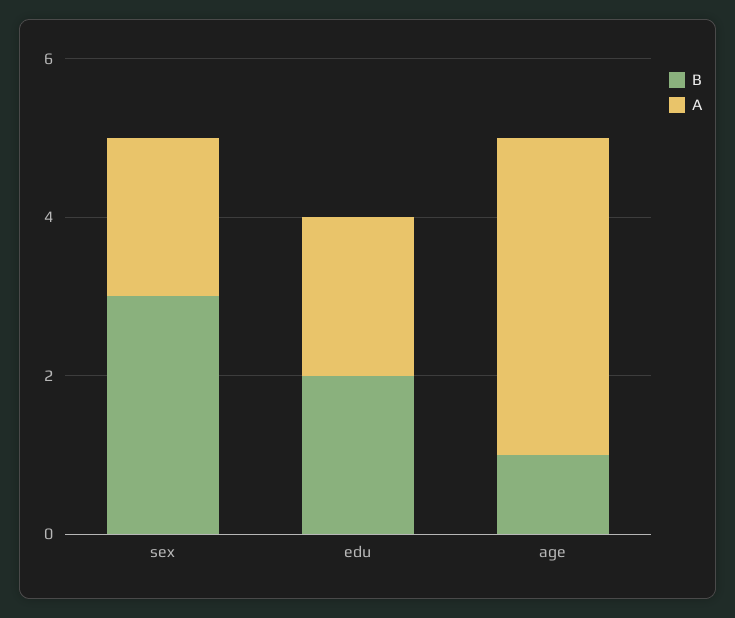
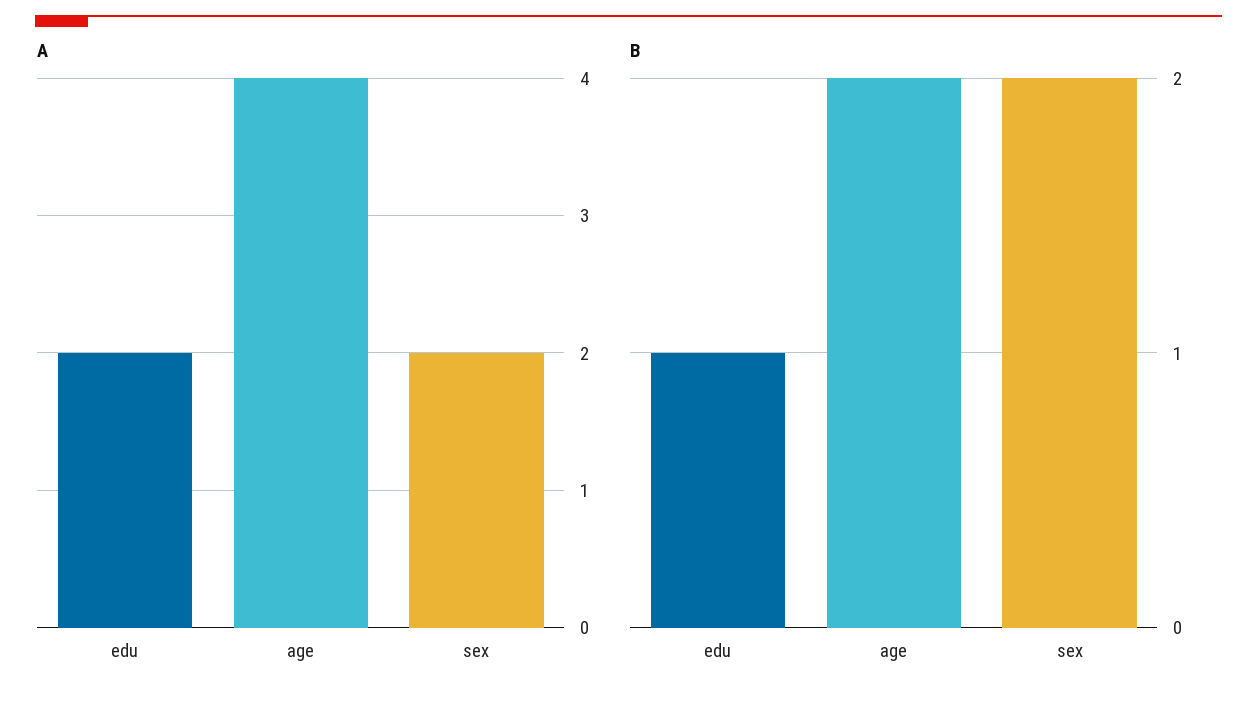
B, sex: 3 -> 2
B, edu: 2 -> 1
B, age: 1 -> 2

